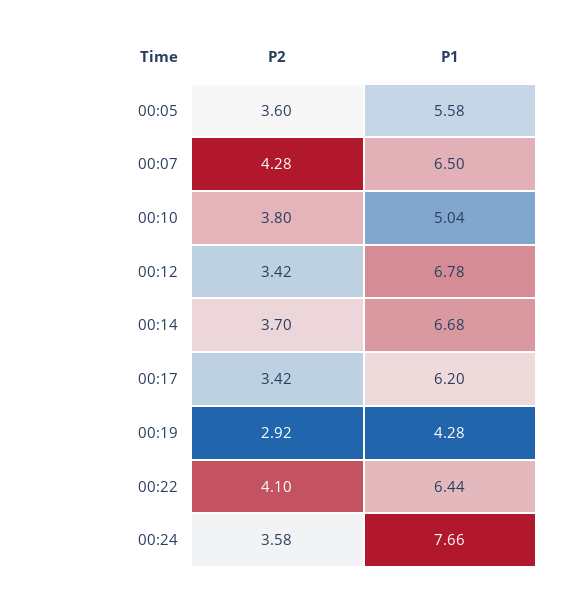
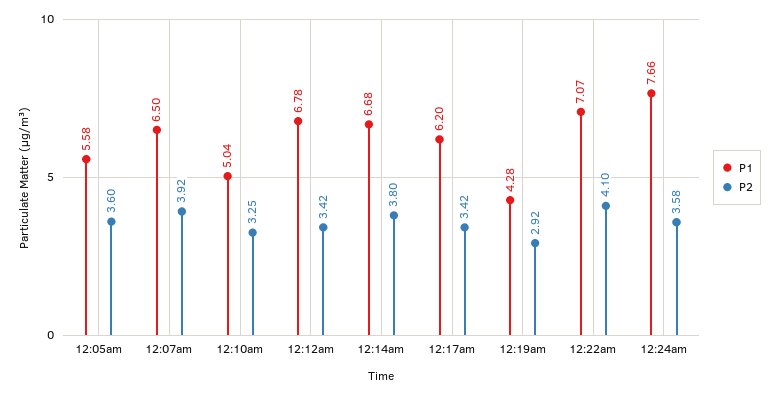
P2, 00:07: 4.28 -> 3.92
P2, 00:10: 3.8 -> 3.25
P2, 00:14: 3.7 -> 3.8
P1, 00:22: 6.44 -> 7.07

